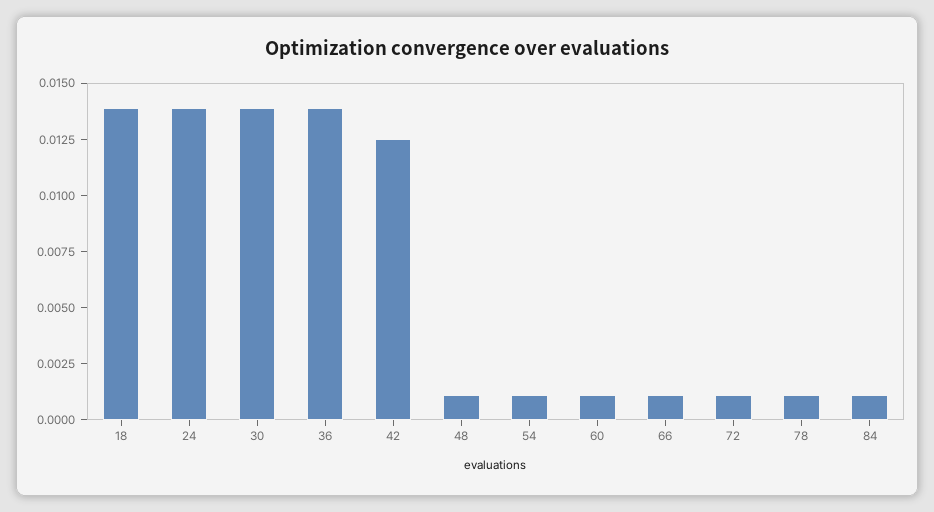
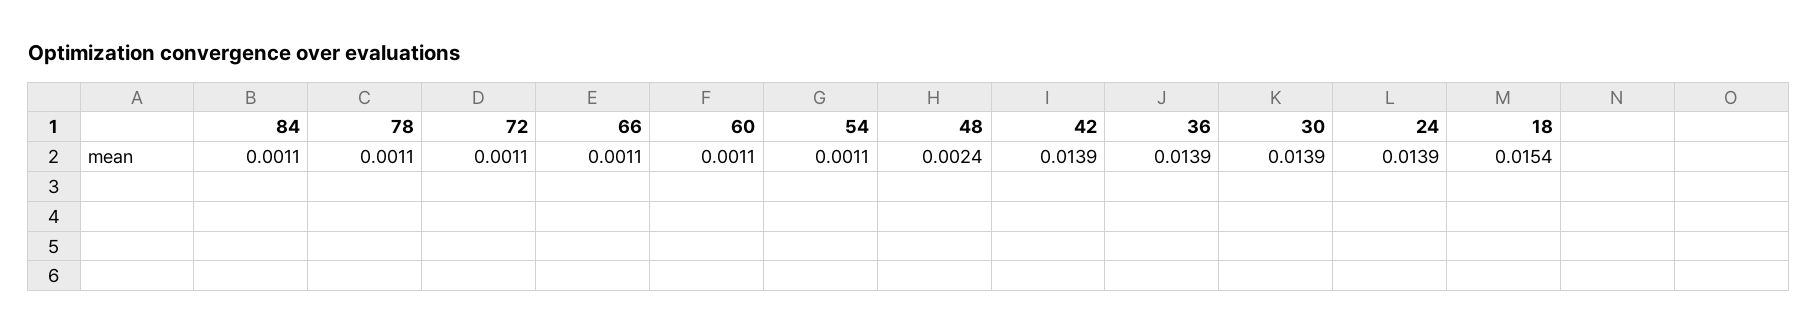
18: 0.014 -> 0.0154
42: 0.0125 -> 0.0139
48: 0.001 -> 0.0024

